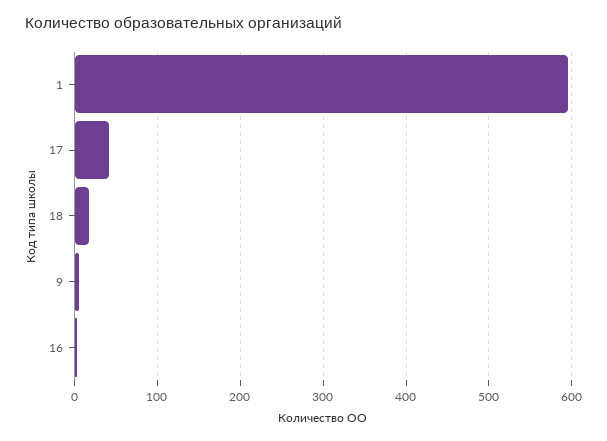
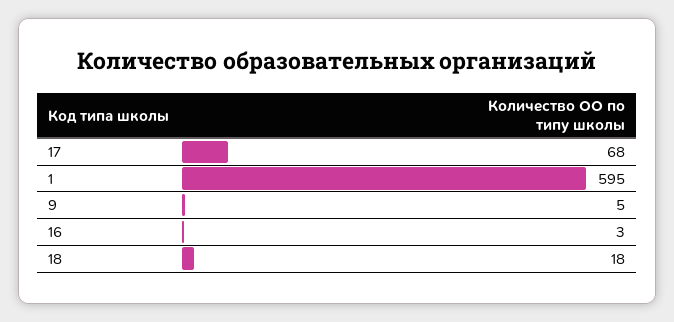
17: 40 -> 68

